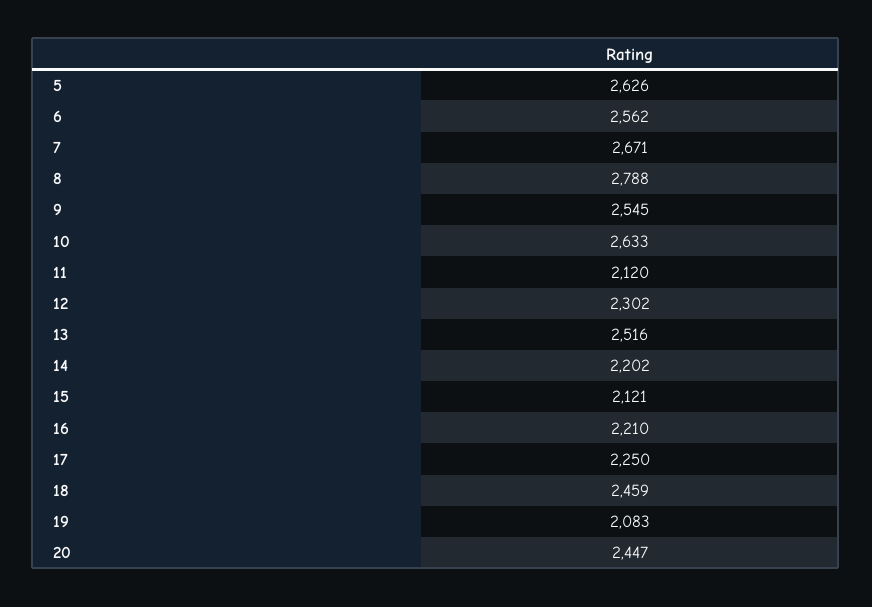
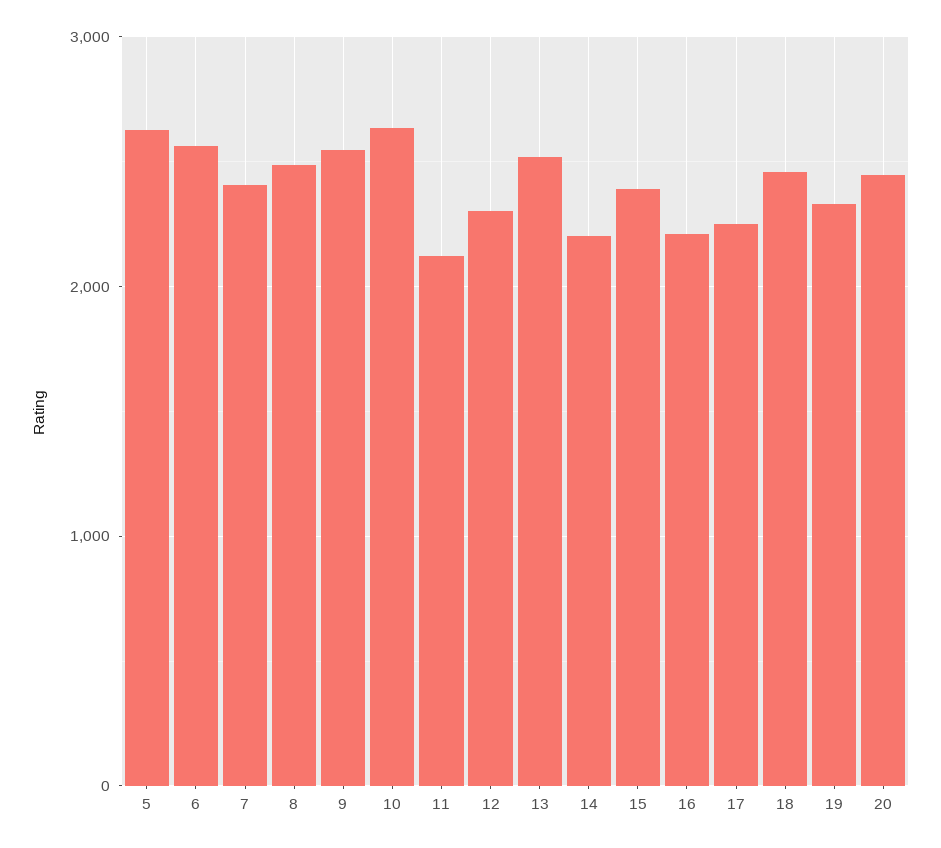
7: 2671 -> 2400
8: 2788 -> 2500
15: 2121 -> 2400
19: 2083 -> 2300

